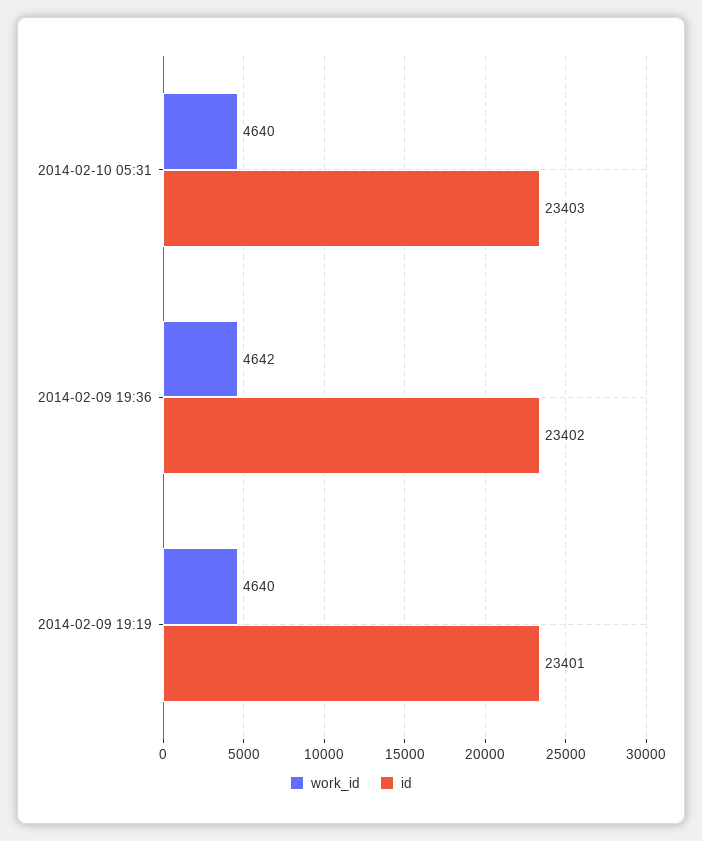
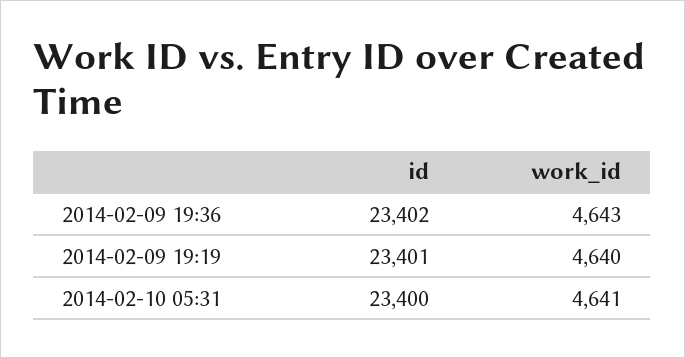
work_id, 2014-02-10 05:31: 4640 -> 4641
id, 2014-02-10 05:31: 23403 -> 23400
work_id, 2014-02-09 19:36: 4642 -> 4643

